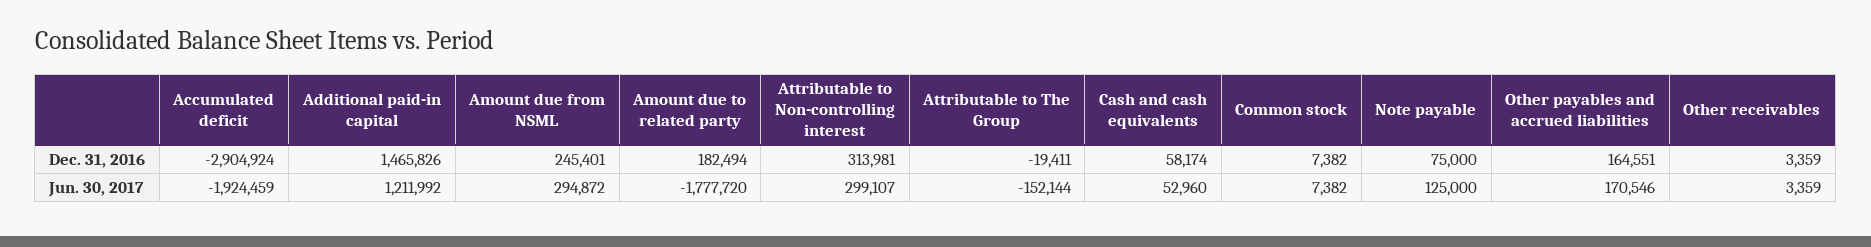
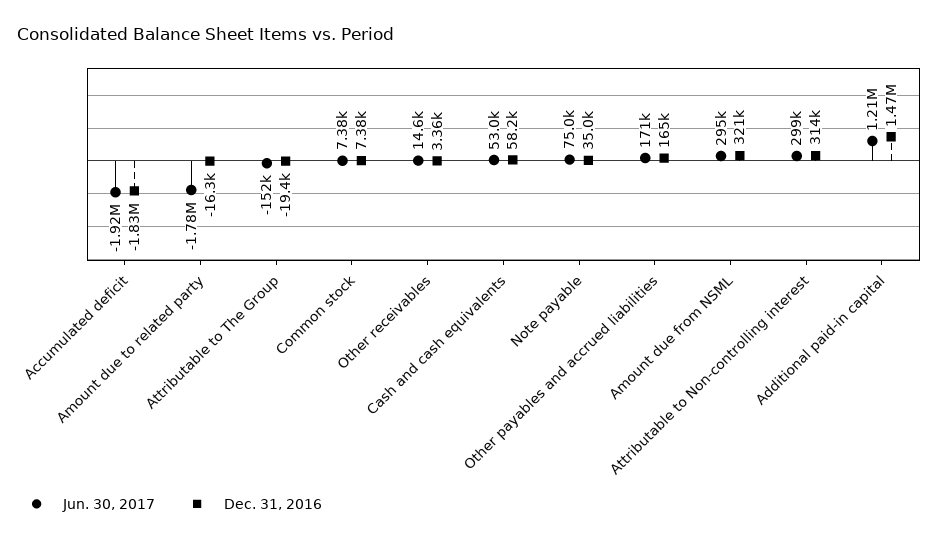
Dec. 31, 2016, Accumulated deficit: -2904924 -> -1830000
Dec. 31, 2016, Amount due from NSML: 245401 -> 321000
Dec. 31, 2016, Amount due to related party: 182494 -> -16300
Dec. 31, 2016, Note payable: 75000 -> 35000
Jun. 30, 2017, Note payable: 125000 -> 75000
Jun. 30, 2017, Other receivables: 3359 -> 14600

